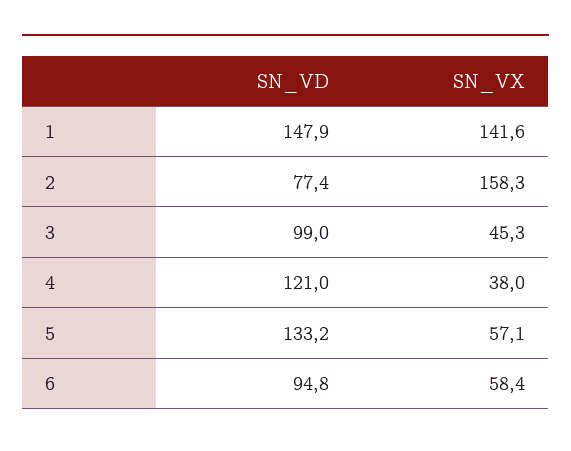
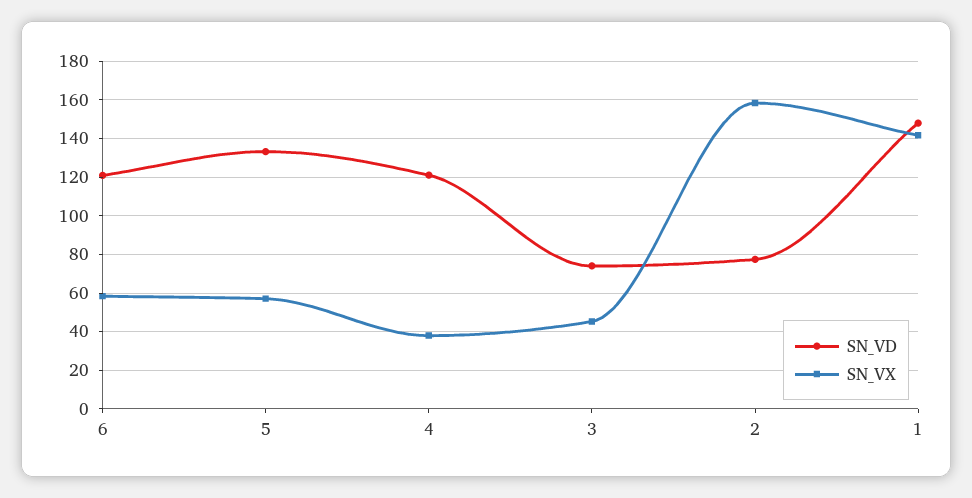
SN_VD, 3: 99 -> 75
SN_VD, 6: 94.8 -> 120

